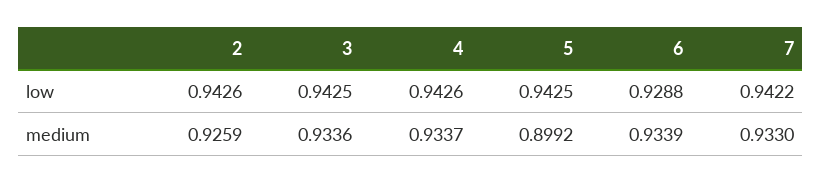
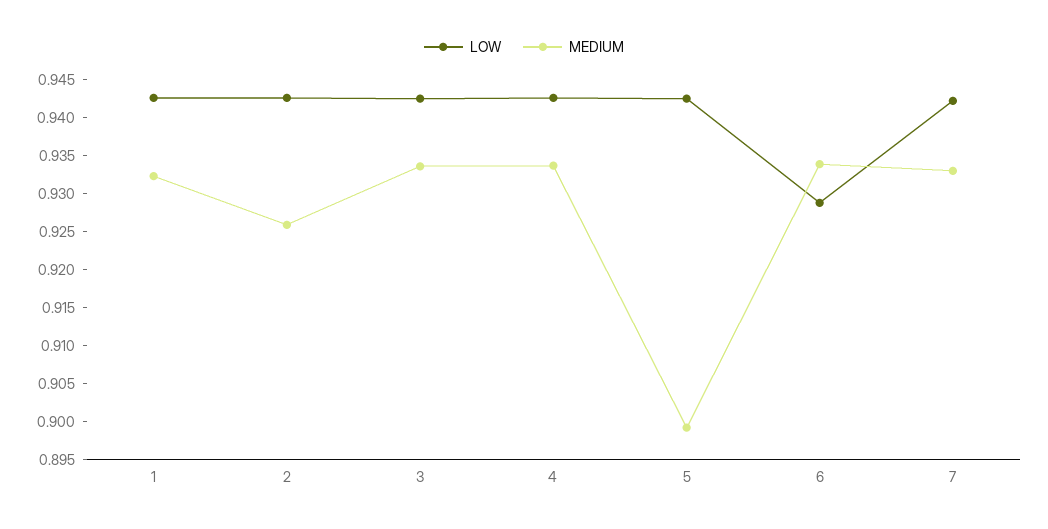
low, 1: none -> 0.9425
medium, 1: none -> 0.9325

